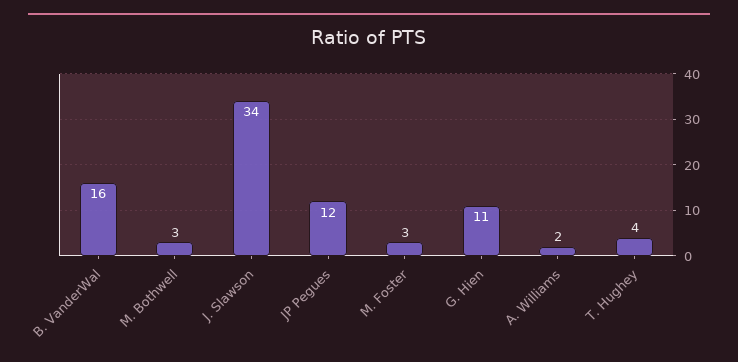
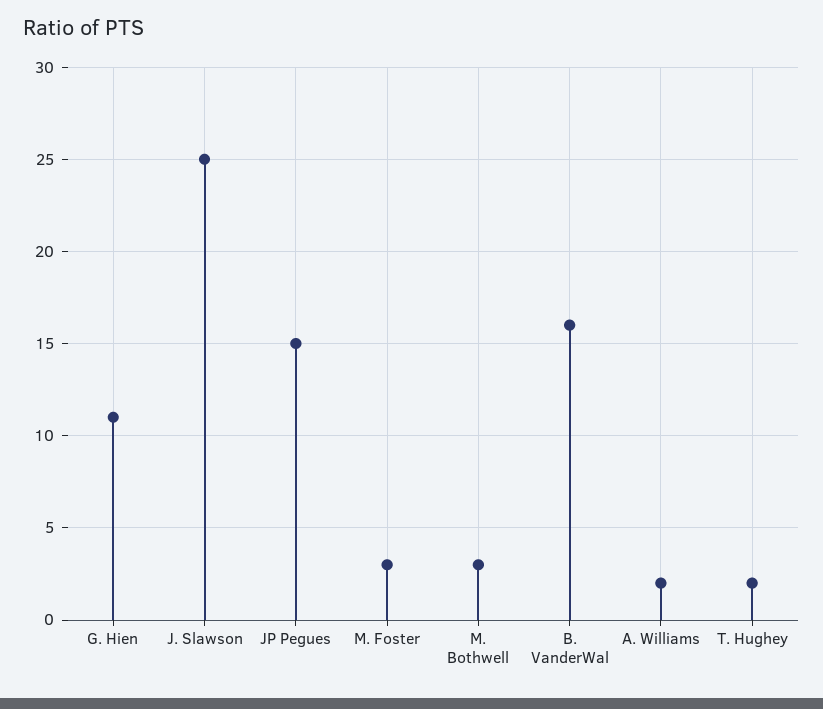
J. Slawson: 34 -> 25
JP Pegues: 12 -> 15
T. Hughey: 4 -> 2

